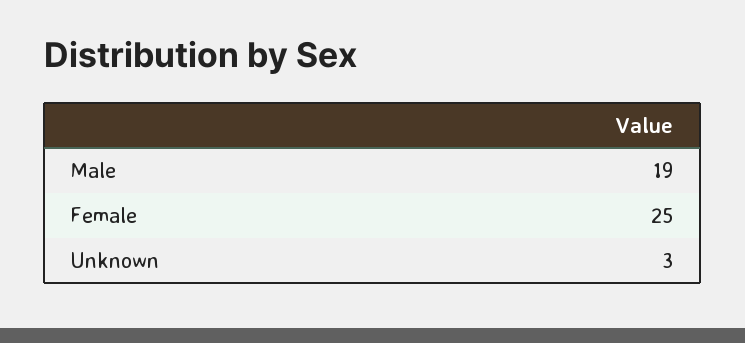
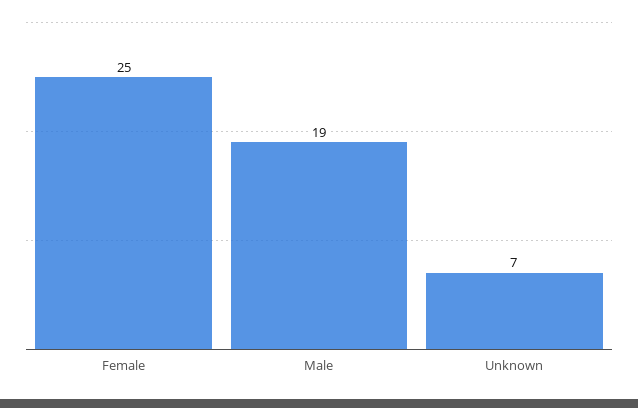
Unknown: 3 -> 7

